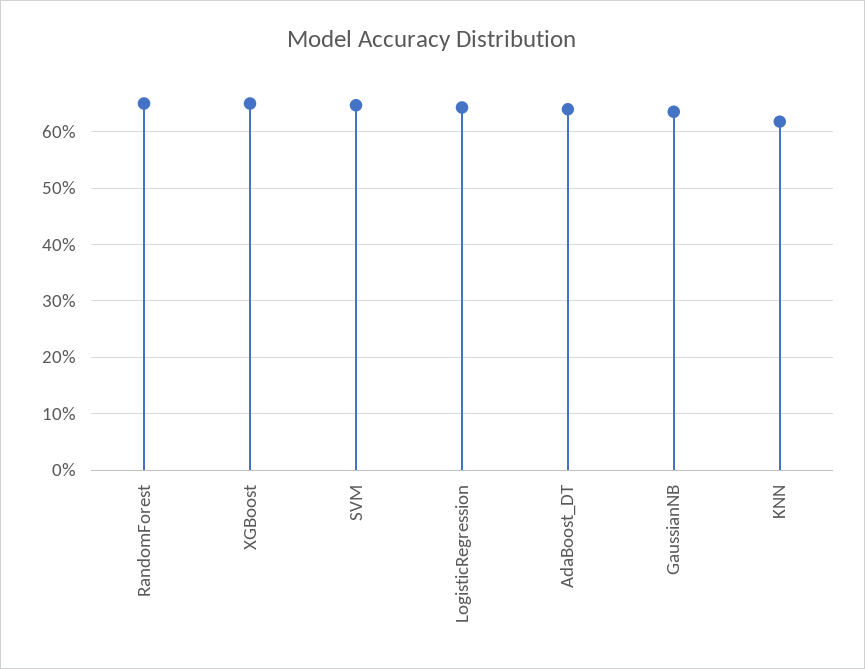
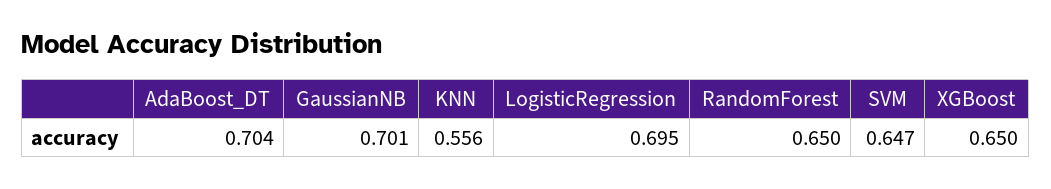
LogisticRegression: 0.64 -> 0.695
AdaBoost_DT: 0.64 -> 0.704
GaussianNB: 0.64 -> 0.701
KNN: 0.62 -> 0.556

